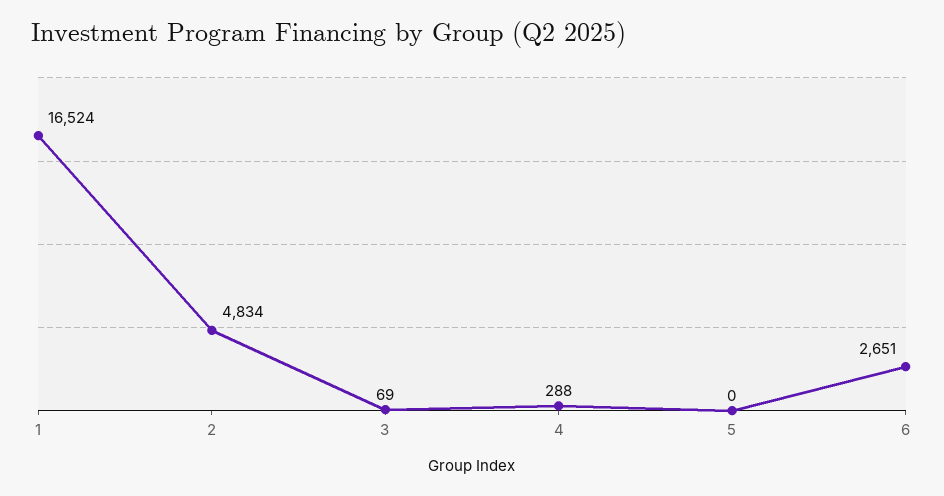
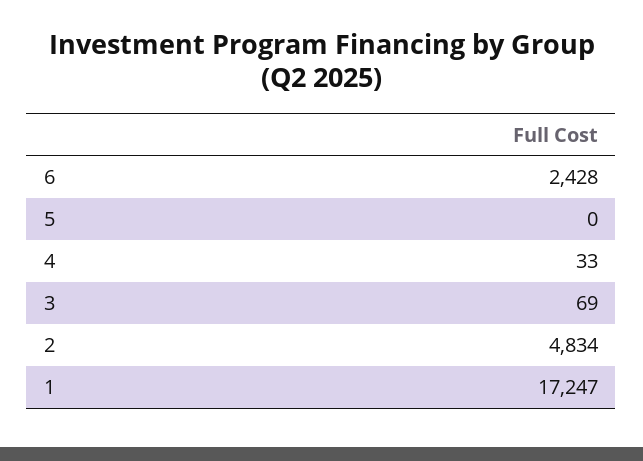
1: 16524 -> 17247
4: 288 -> 33
6: 2651 -> 2428

